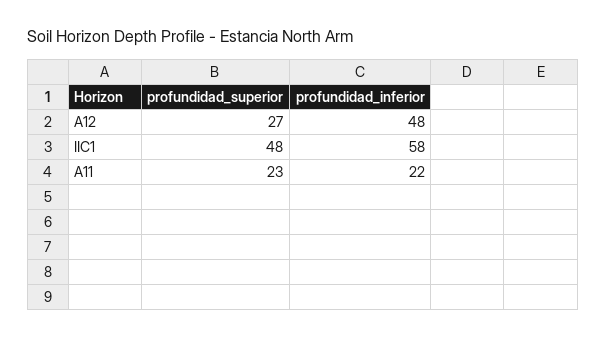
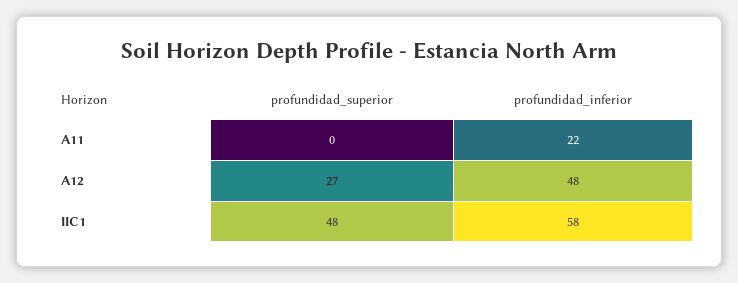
profundidad_superior, A11: 23 -> 0

